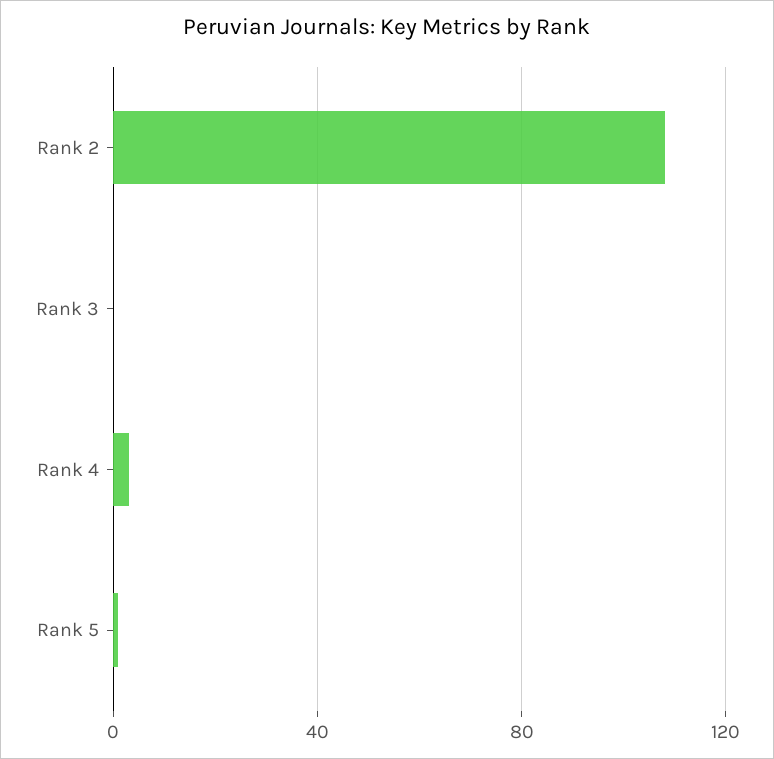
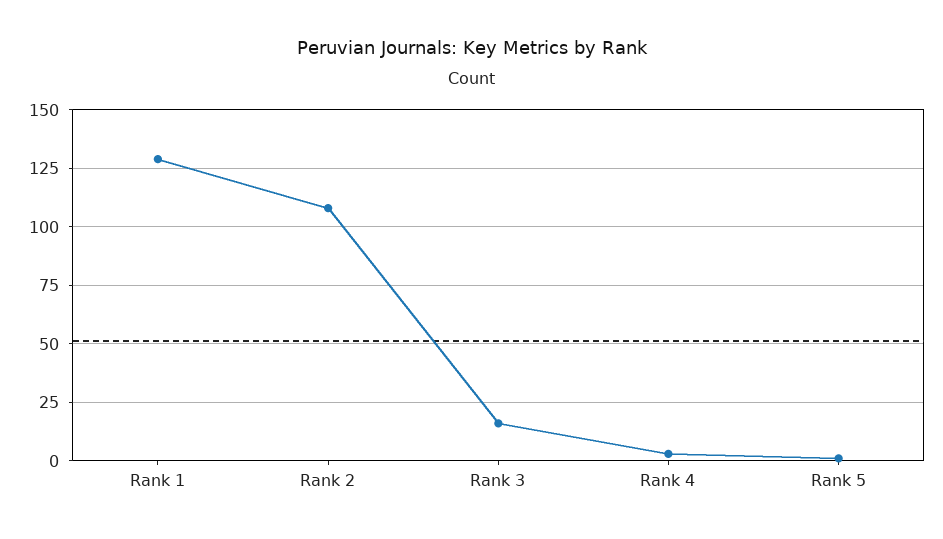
Rank 3: 0 -> 15
Rank 1: none -> 130

